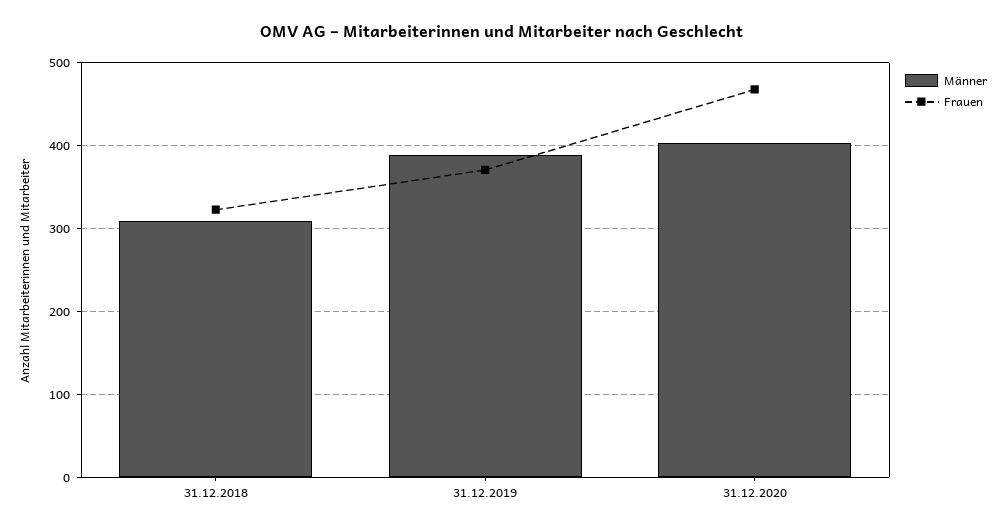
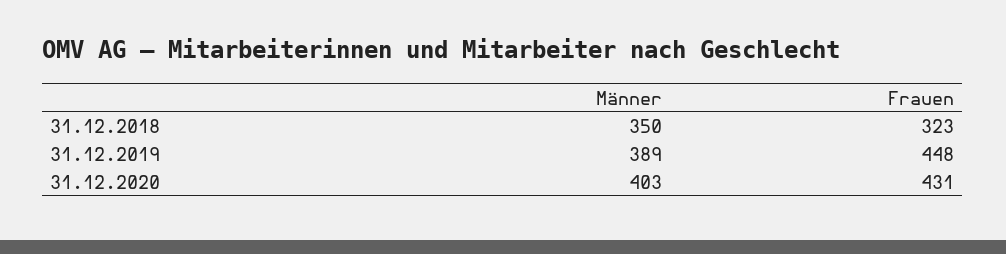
Männer, 31.12.2018: 310 -> 350
Frauen, 31.12.2019: 370 -> 448
Frauen, 31.12.2020: 470 -> 431

